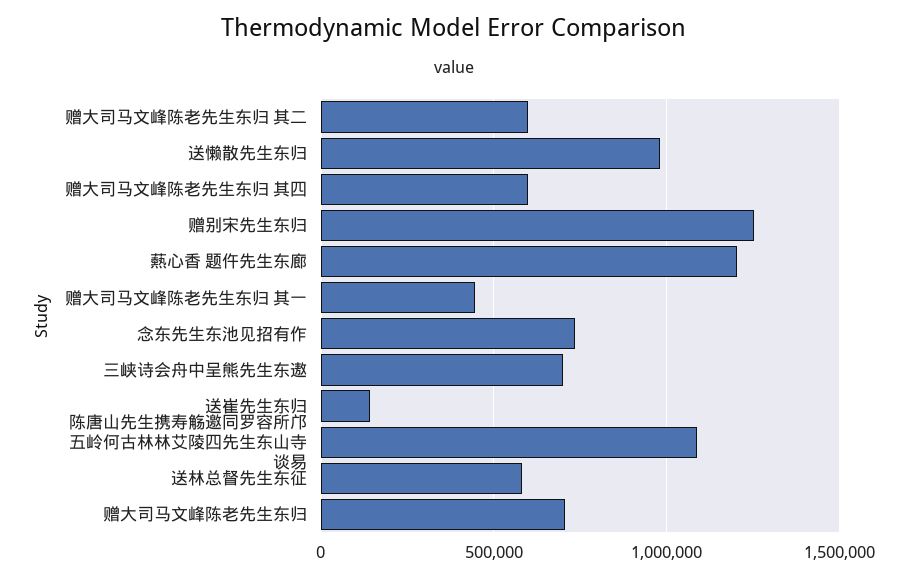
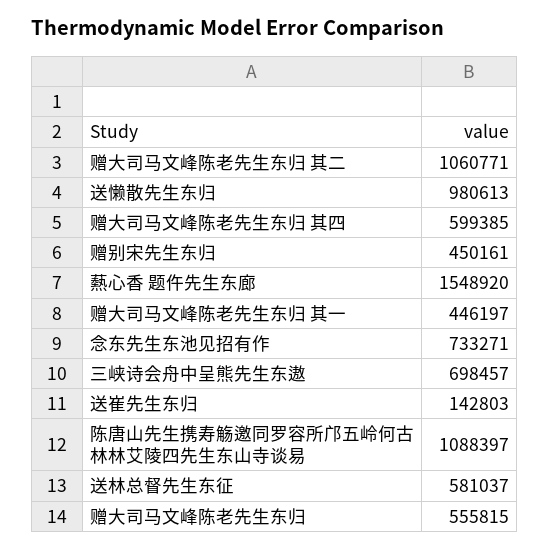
赠大司马文峰陈老先生东归 其二: 600000 -> 1060771
赠别宋先生东归: 1250000 -> 450161
爇心香 题仵先生东廊: 1200000 -> 1548920
赠大司马文峰陈老先生东归: 700000 -> 555815

